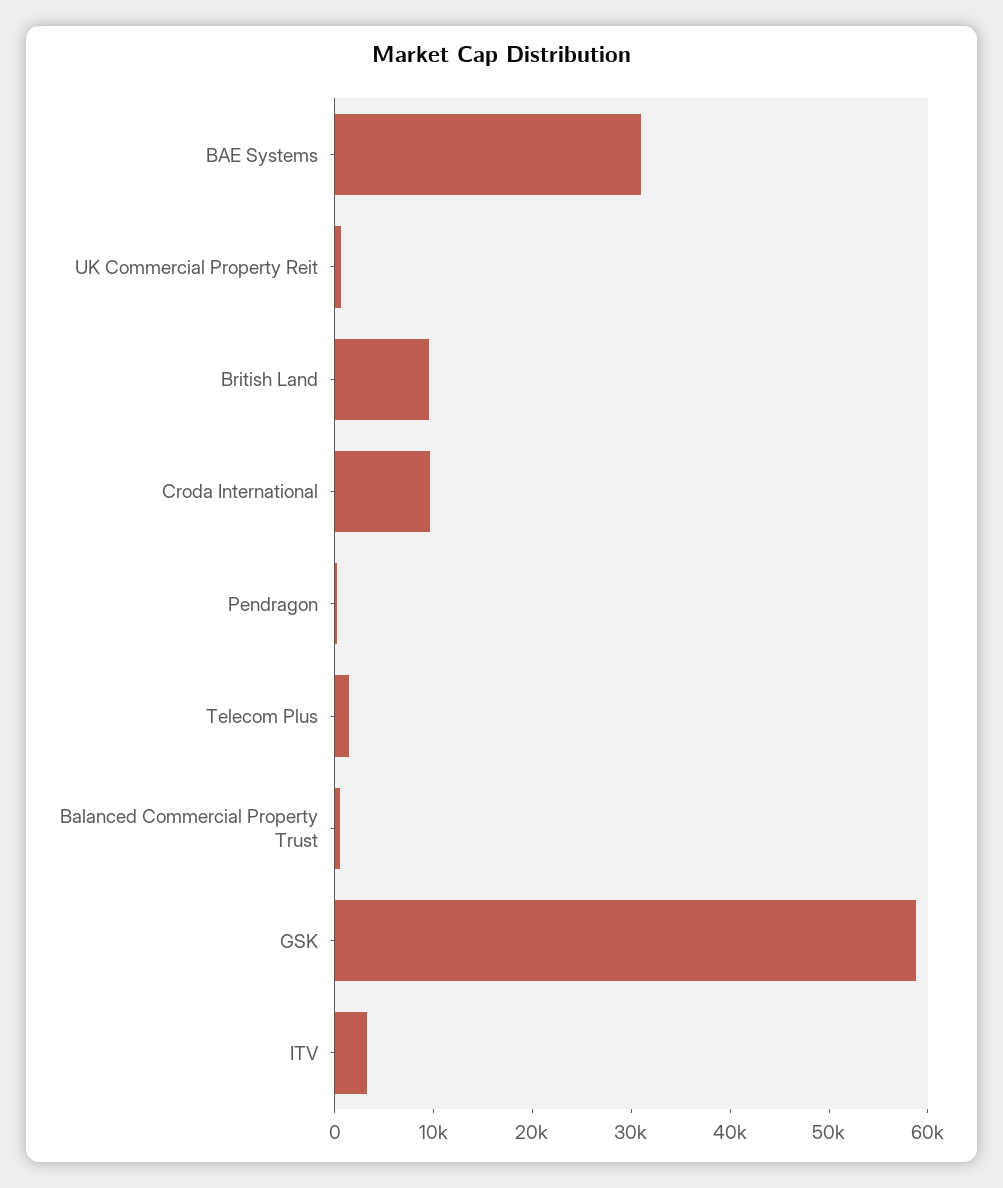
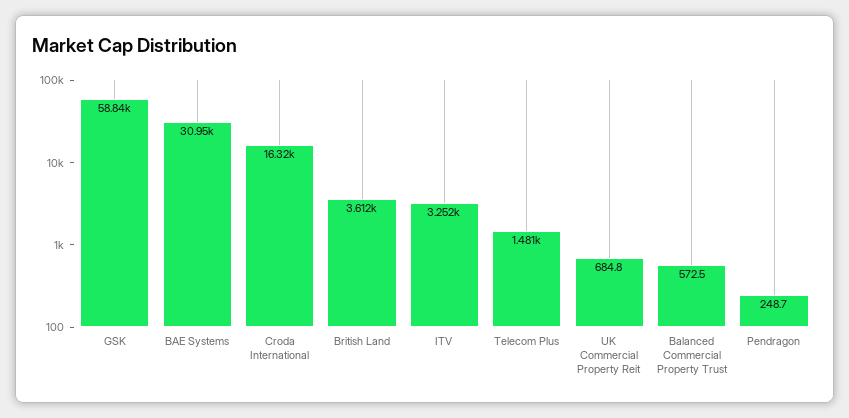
British Land: 10000 -> 3612
Croda International: 10000 -> 16320

